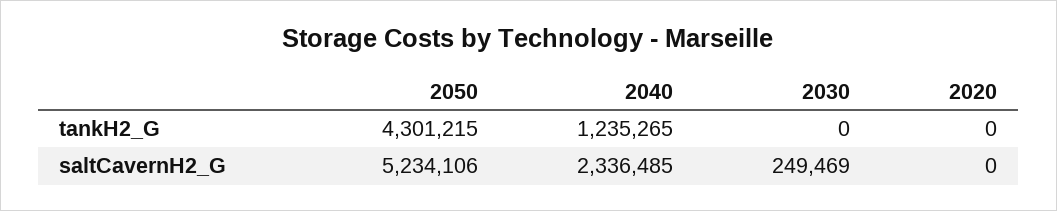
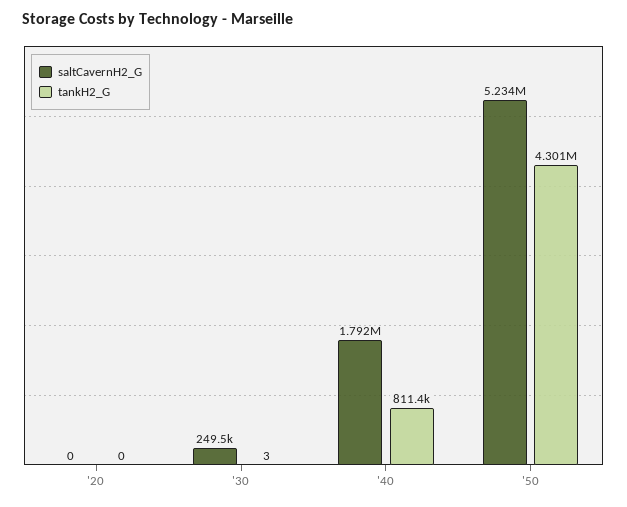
tankH2_G, 2040: 1235265 -> 811400
tankH2_G, 2030: 0 -> 3
saltCavernH2_G, 2040: 2336485 -> 1792000

